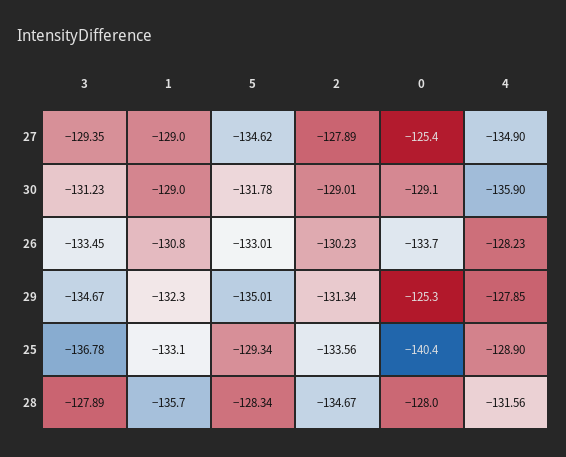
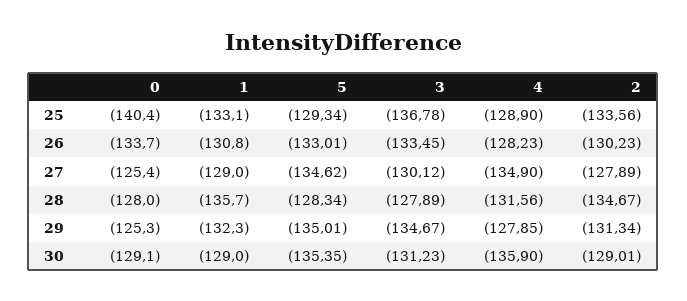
3, 27: -129.35 -> -130.12
5, 30: -131.78 -> -135.35

